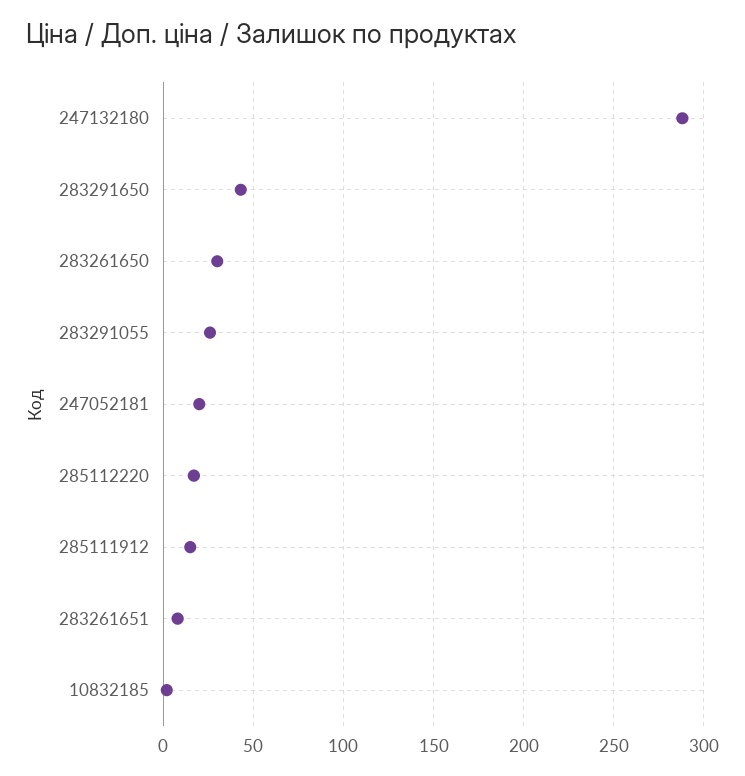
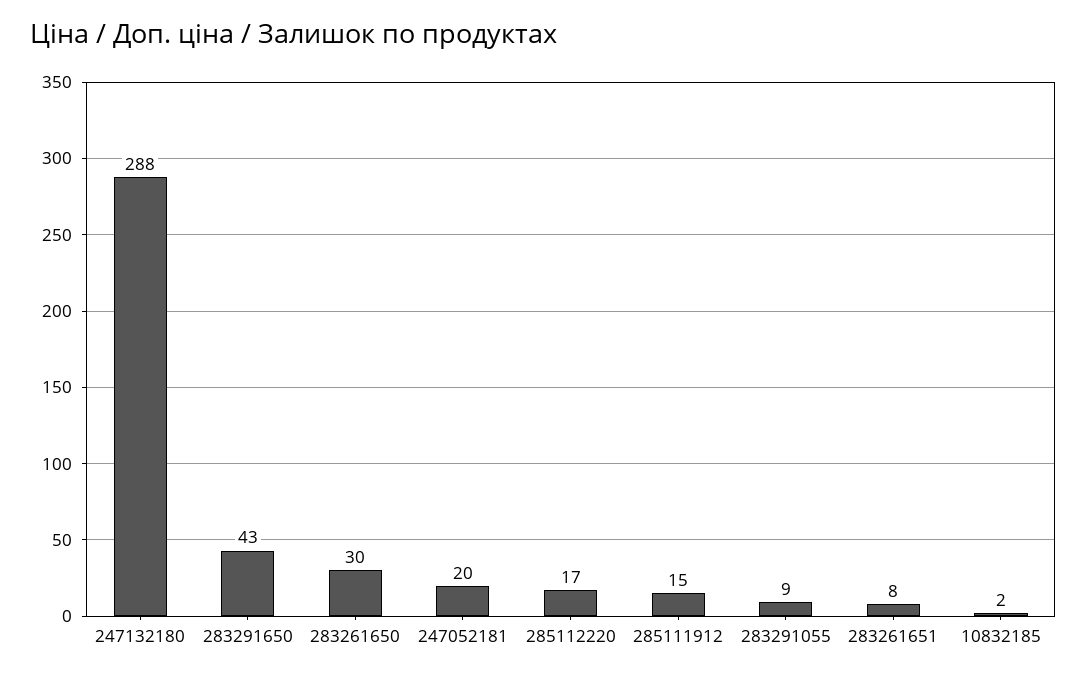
283291055: 25 -> 9

